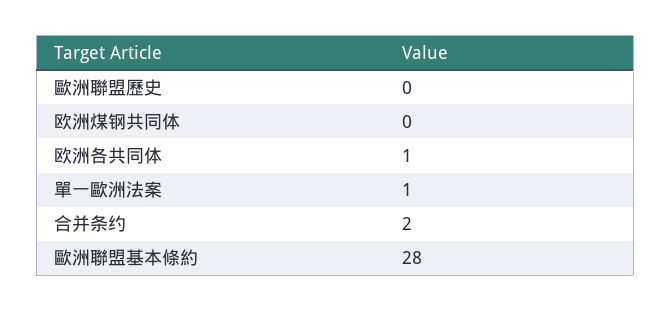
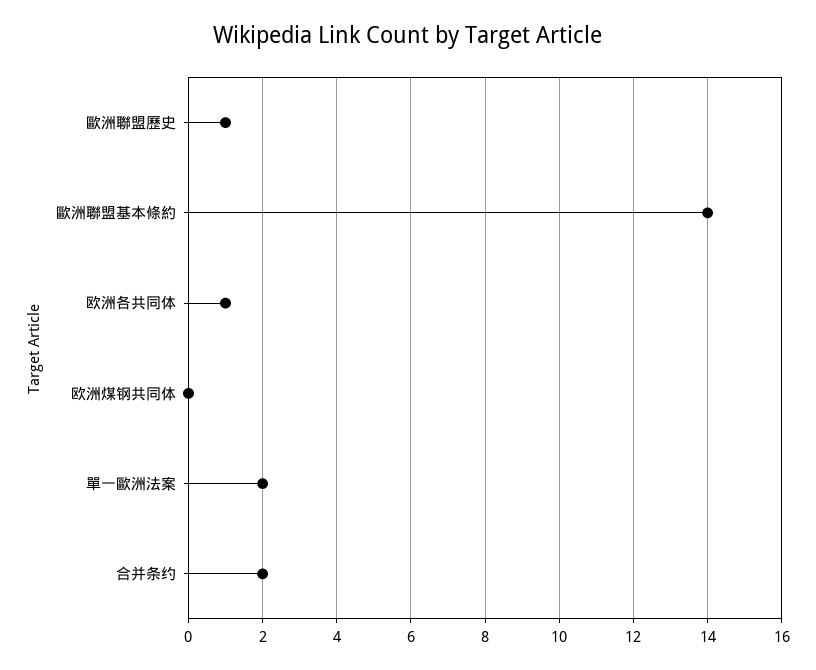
歐洲聯盟歷史: 0 -> 1
單一歐洲法案: 1 -> 2
歐洲聯盟基本條約: 28 -> 14

